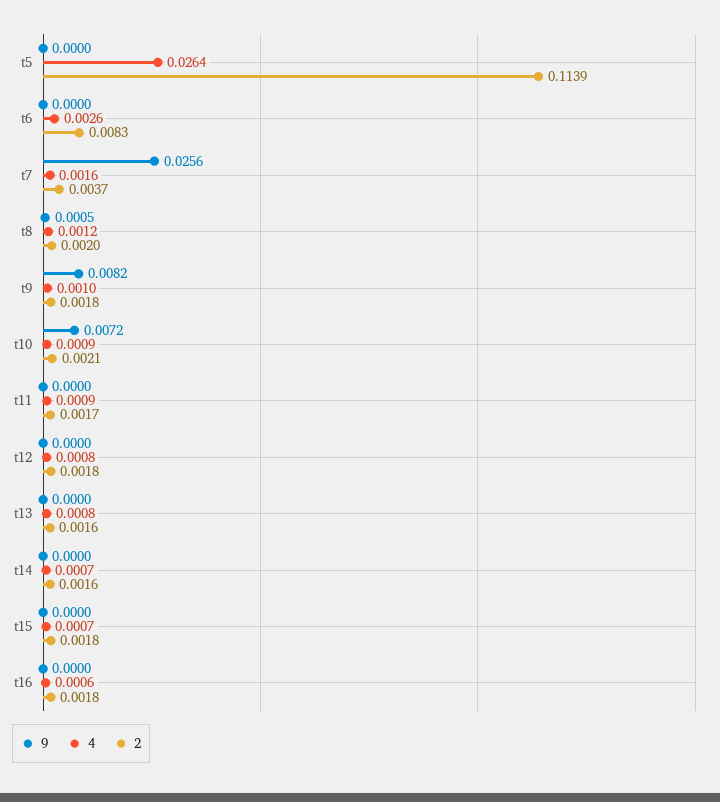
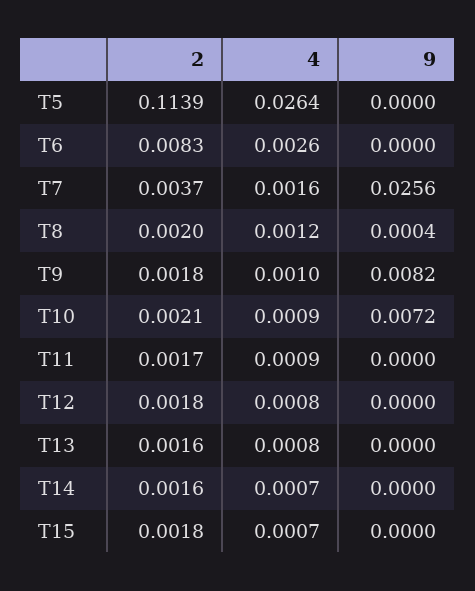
9, t8: 0.0005 -> 0.0004
9, t16: 0 -> none
4, t16: 0.0006 -> none
2, t16: 0.0018 -> none

